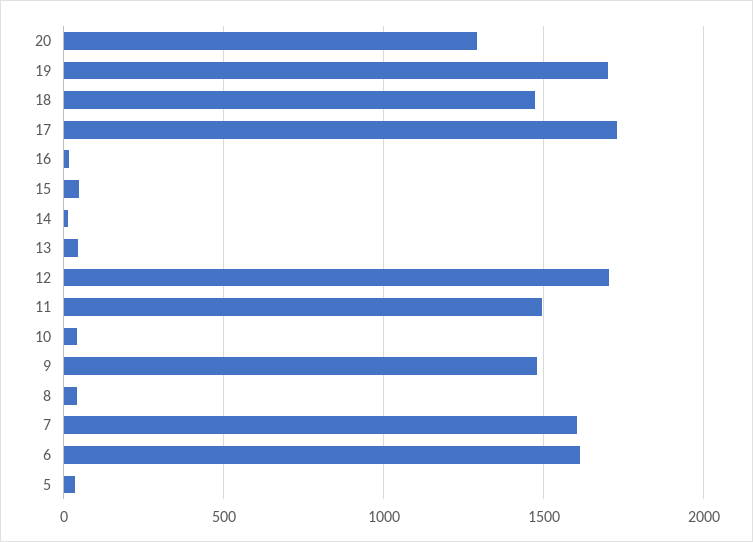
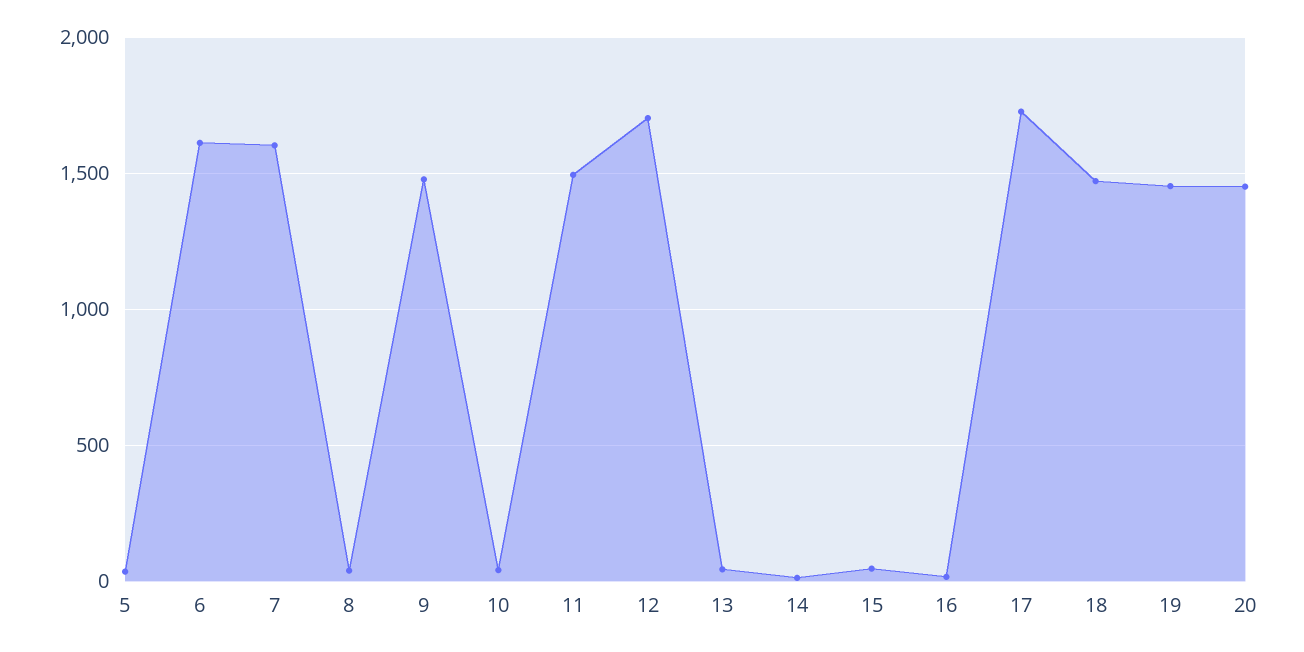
20: 1300 -> 1450
19: 1700 -> 1450

